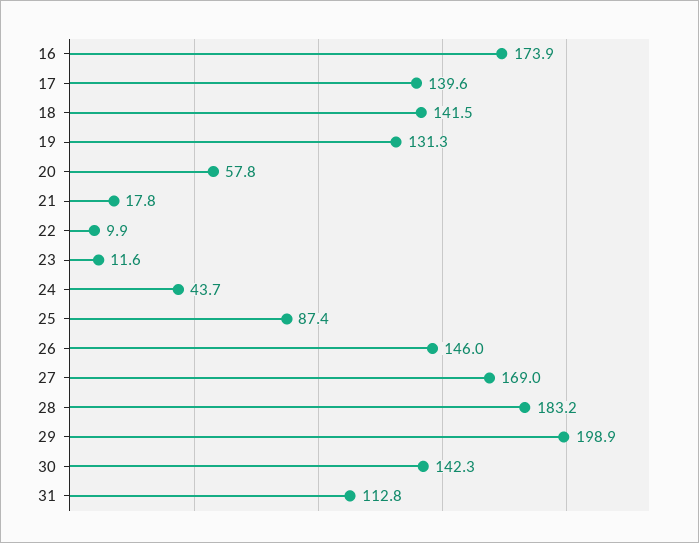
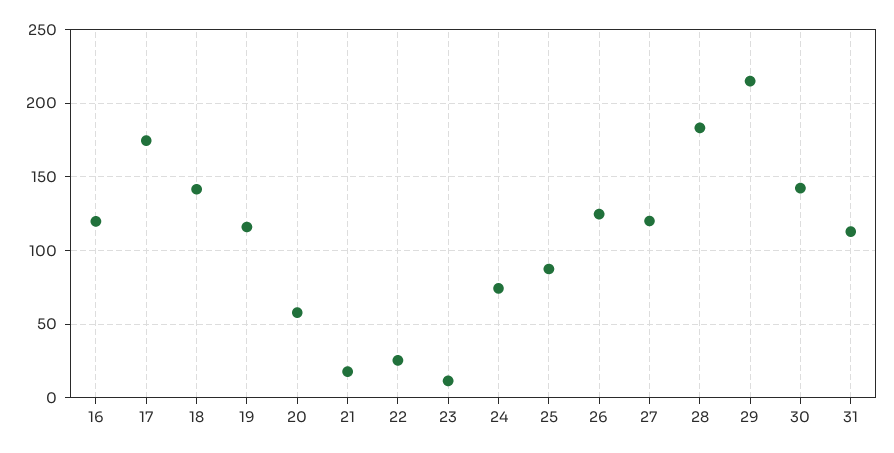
16: 173.9 -> 120
17: 139.6 -> 175
19: 131.3 -> 115
22: 9.9 -> 25
24: 43.7 -> 75
26: 146 -> 125
27: 169 -> 120
29: 198.9 -> 215

